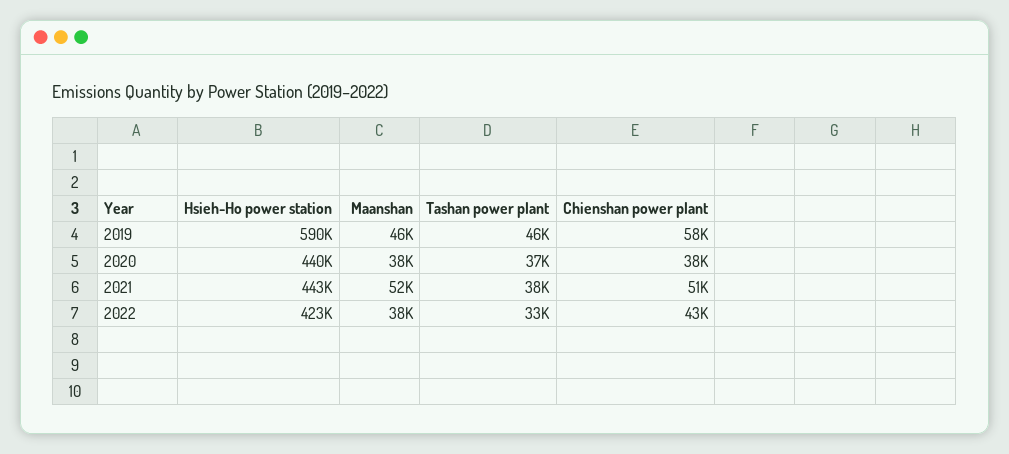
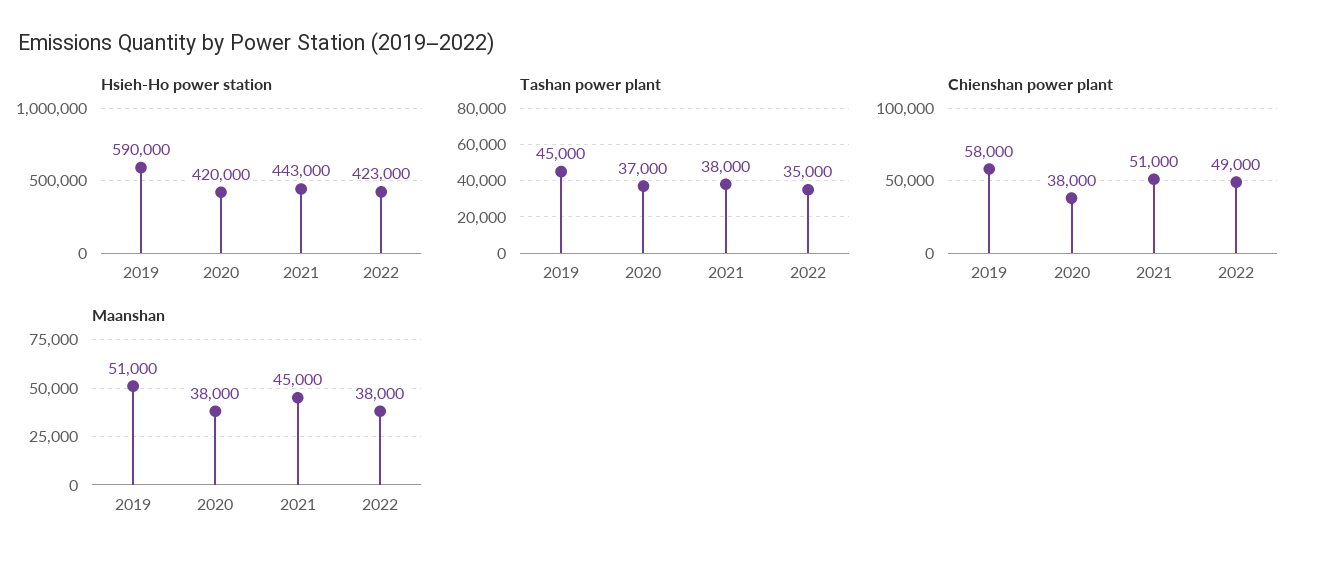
Maanshan, 2019: 46000 -> 51000
Tashan power plant, 2019: 46000 -> 45000
Hsieh-Ho power station, 2020: 440000 -> 420000
Maanshan, 2021: 52000 -> 45000
Tashan power plant, 2022: 33000 -> 35000
Chienshan power plant, 2022: 43000 -> 49000

